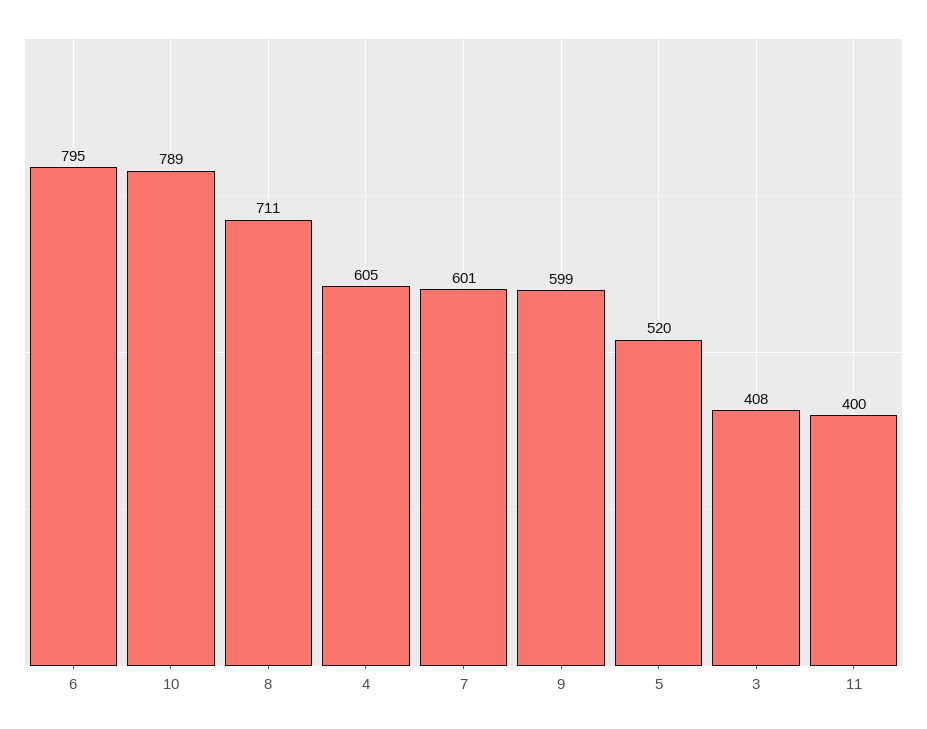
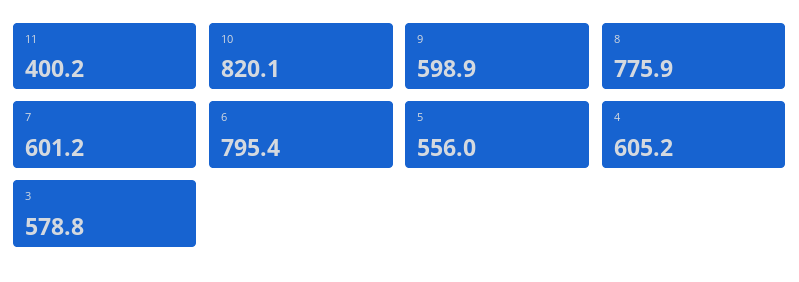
10: 789 -> 820.1
8: 711 -> 775.9
5: 520 -> 556
3: 408 -> 578.8

